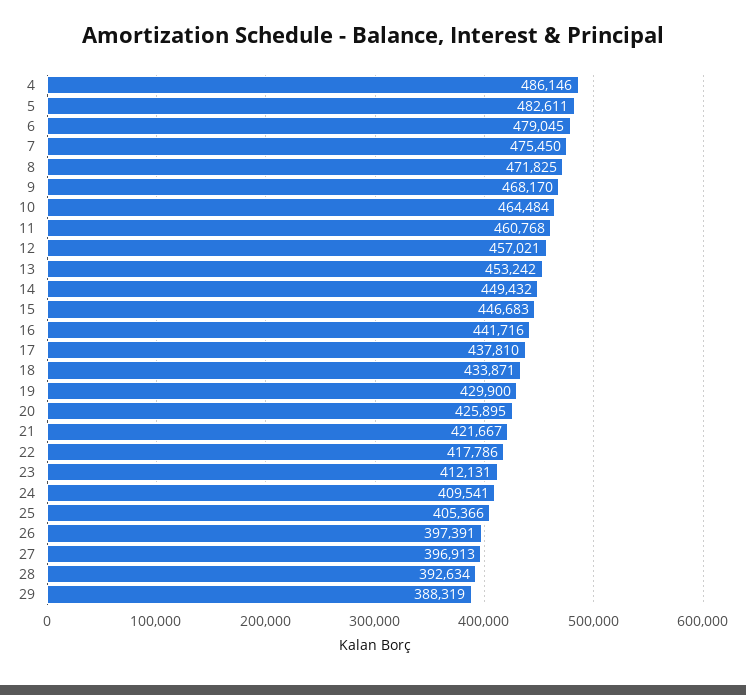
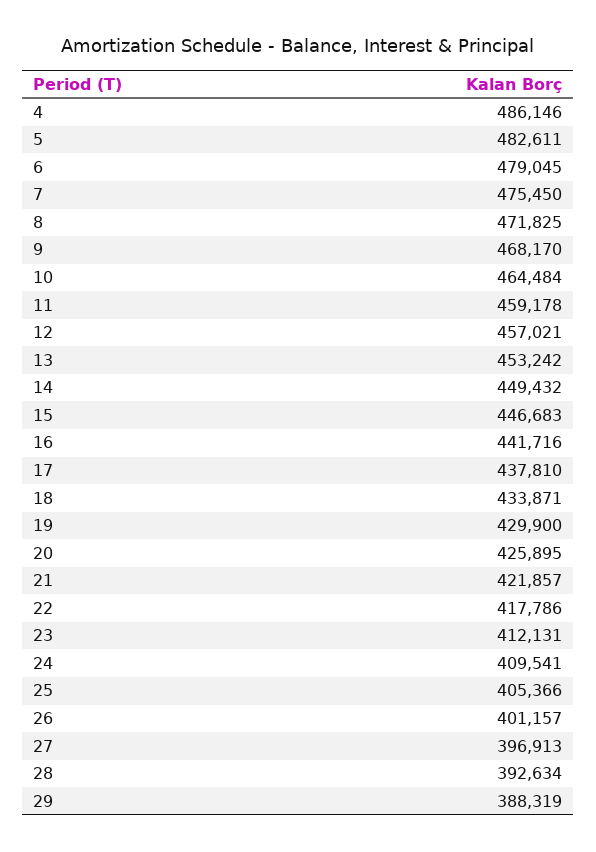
11: 460768 -> 459178
21: 421667 -> 421857
26: 397391 -> 401157

